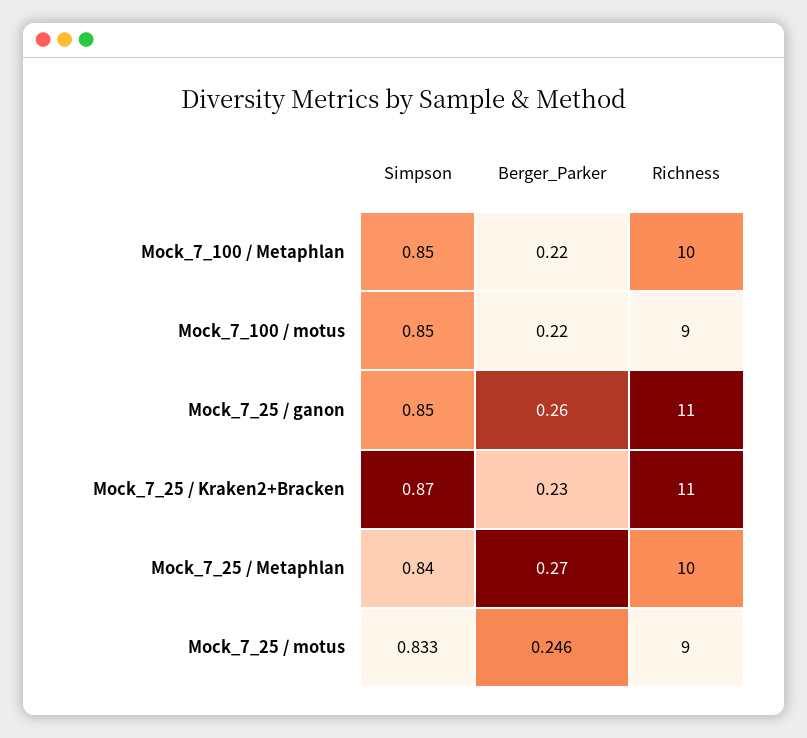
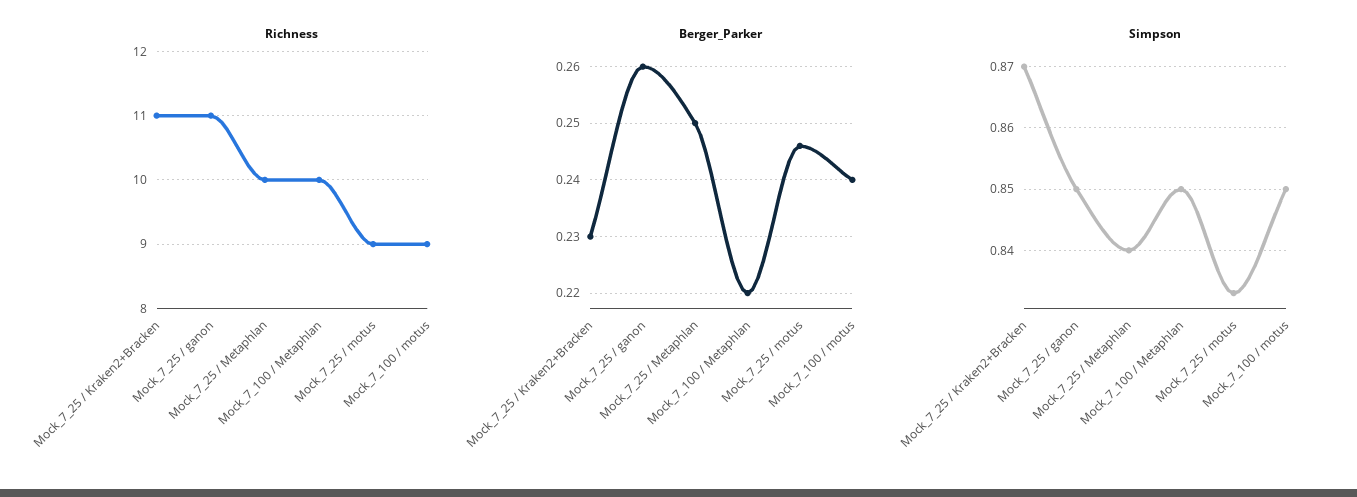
Berger_Parker, Mock_7_100 / motus: 0.22 -> 0.24
Berger_Parker, Mock_7_25 / Metaphlan: 0.27 -> 0.25

